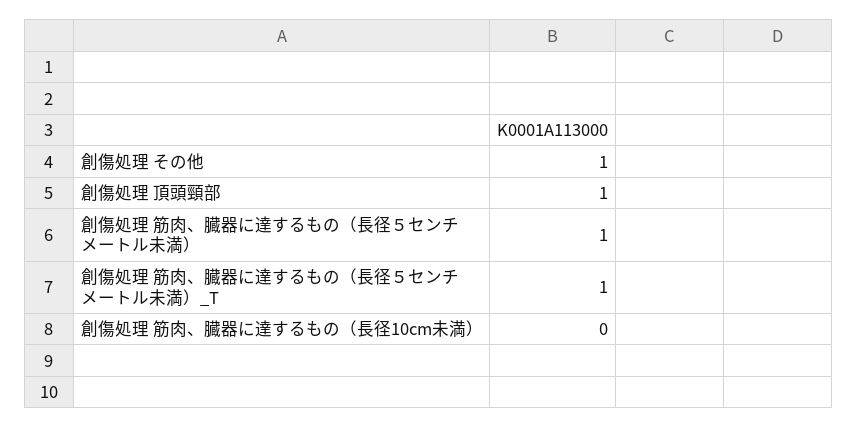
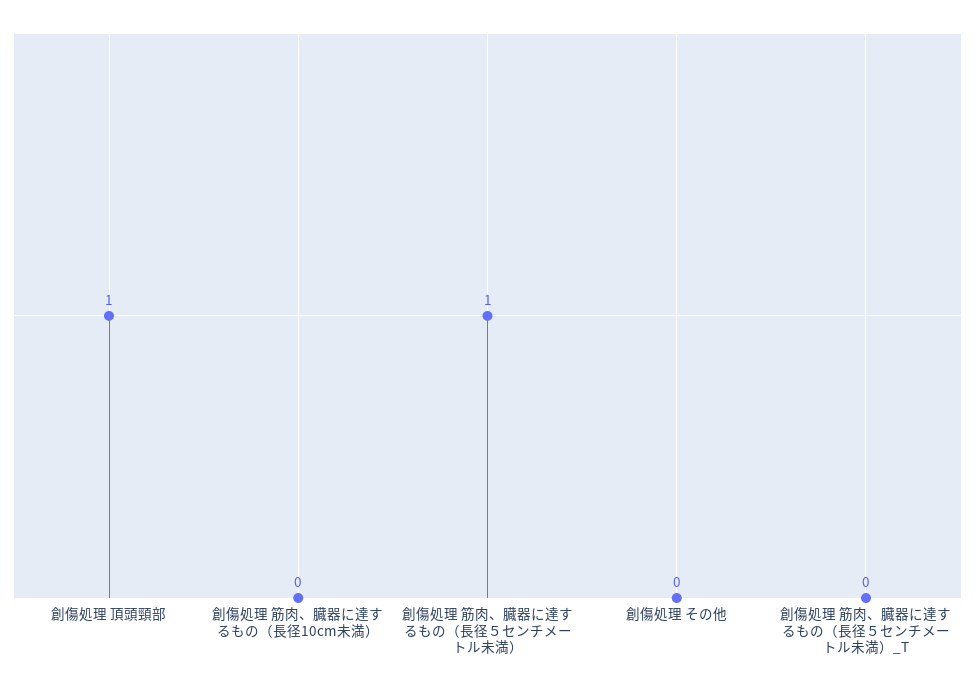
創傷処理 その他: 1 -> 0
創傷処理 筋肉、臓器に達するもの（長径５センチメートル未満）_T: 1 -> 0

